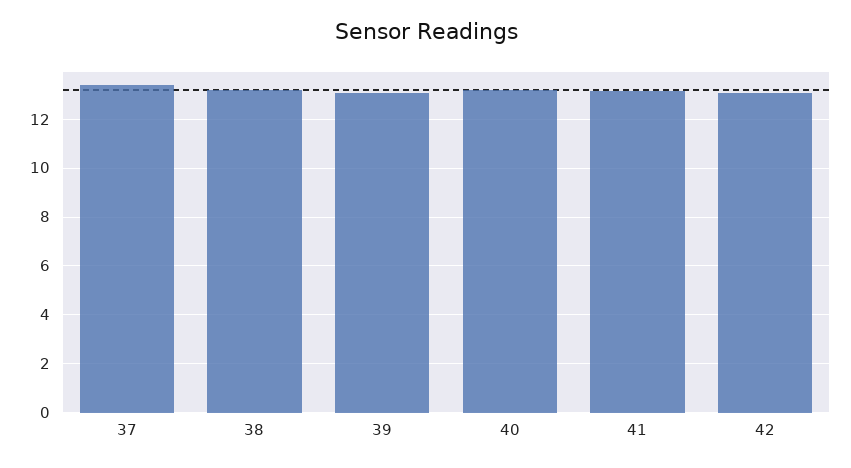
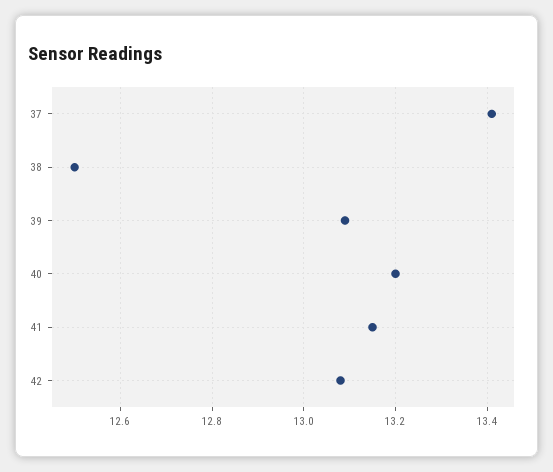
38: 13.25 -> 12.5

